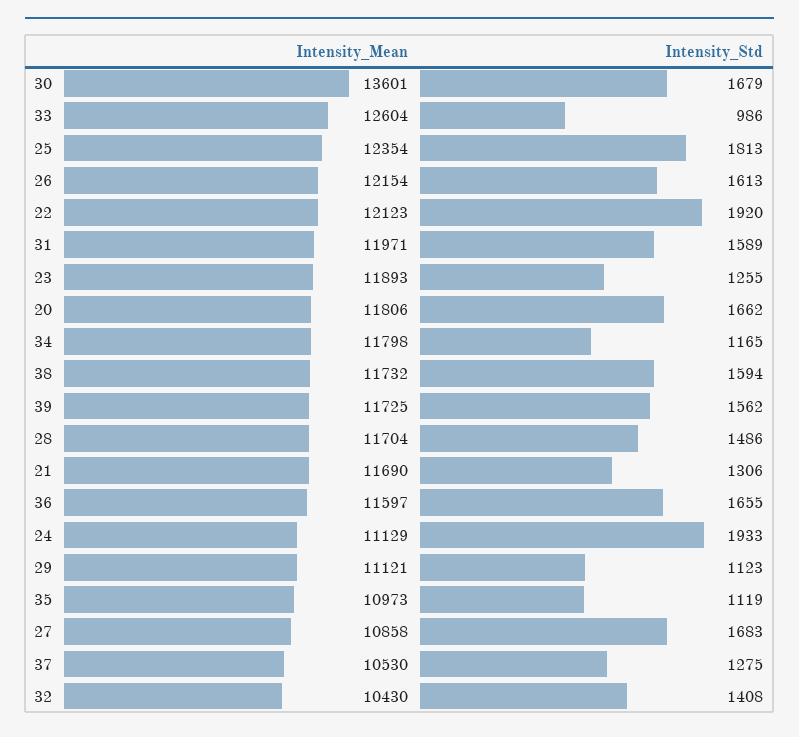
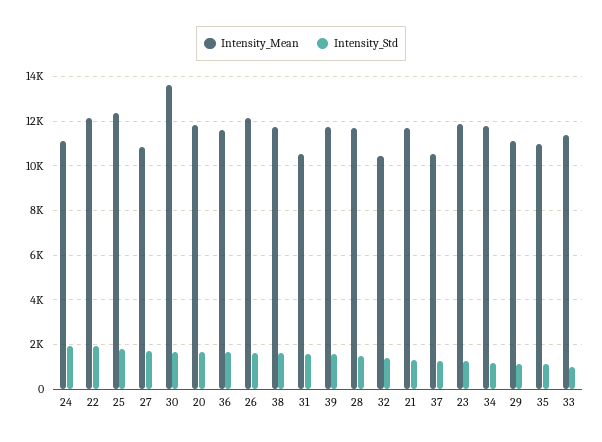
Intensity_Mean, 33: 12604 -> 11500
Intensity_Mean, 31: 11971 -> 10500

